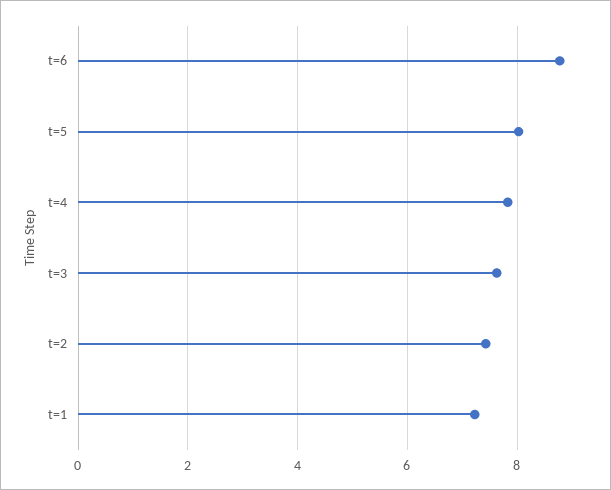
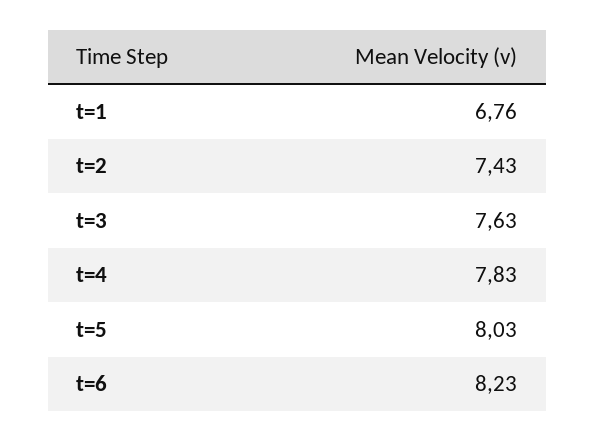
t=6: 8.8 -> 8.23
t=1: 7.2 -> 6.76

